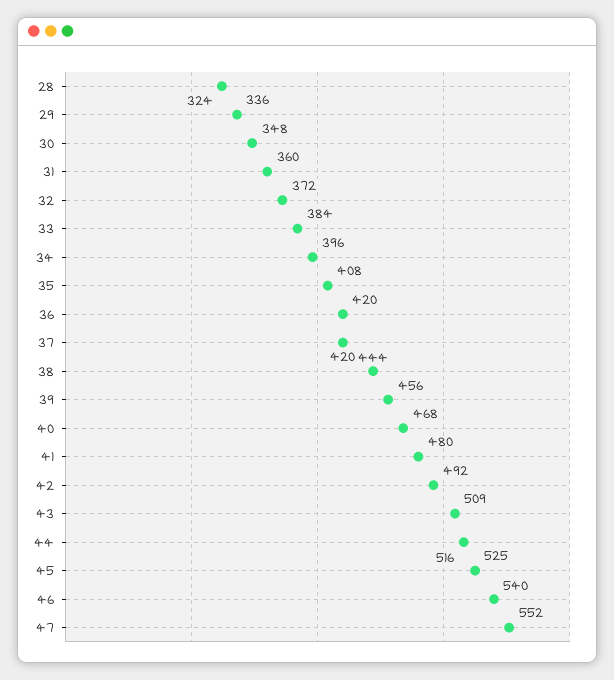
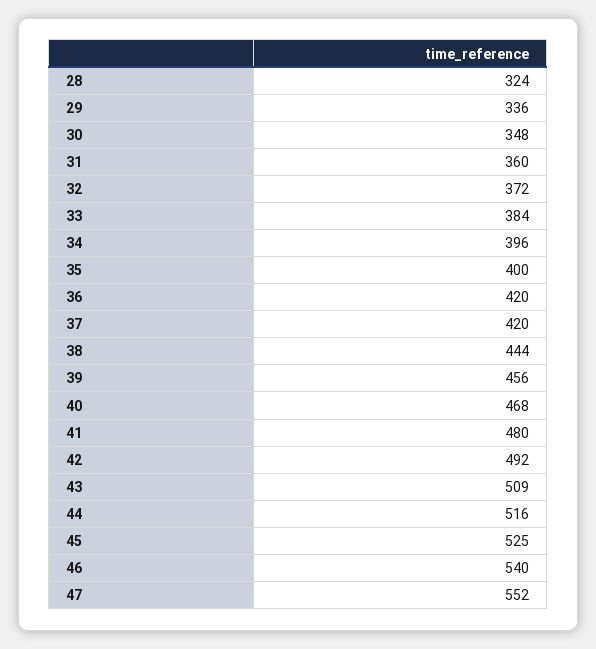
35: 408 -> 400

